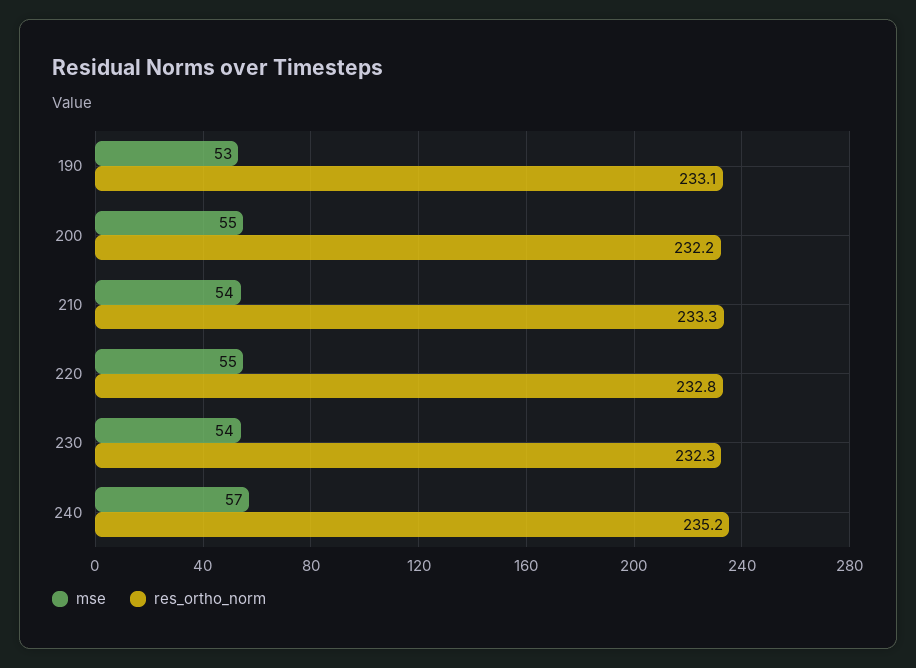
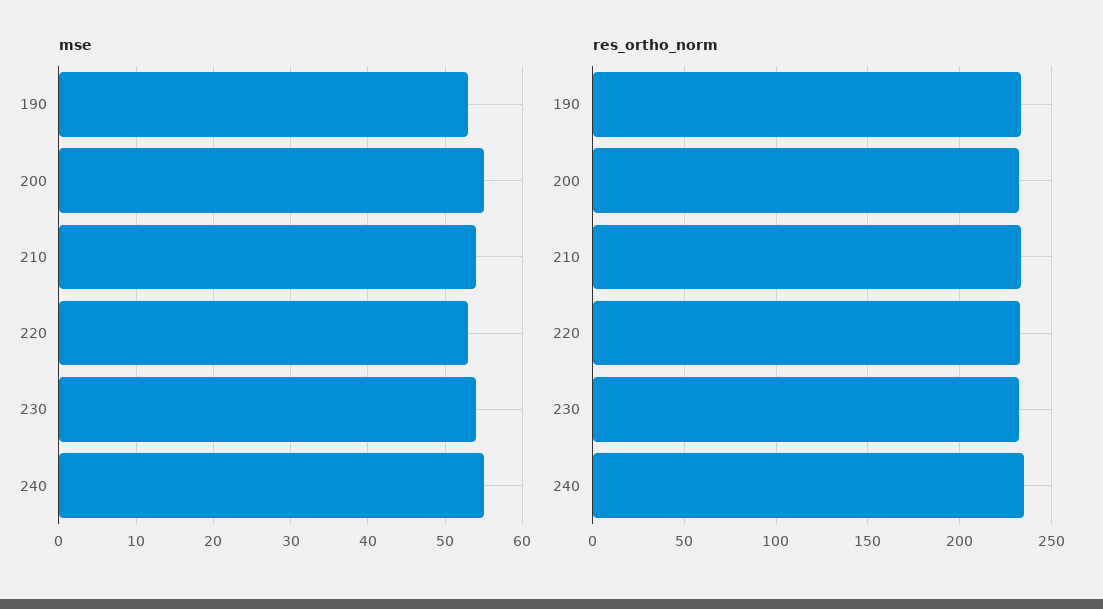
mse, 220: 55 -> 53
mse, 240: 57 -> 55

